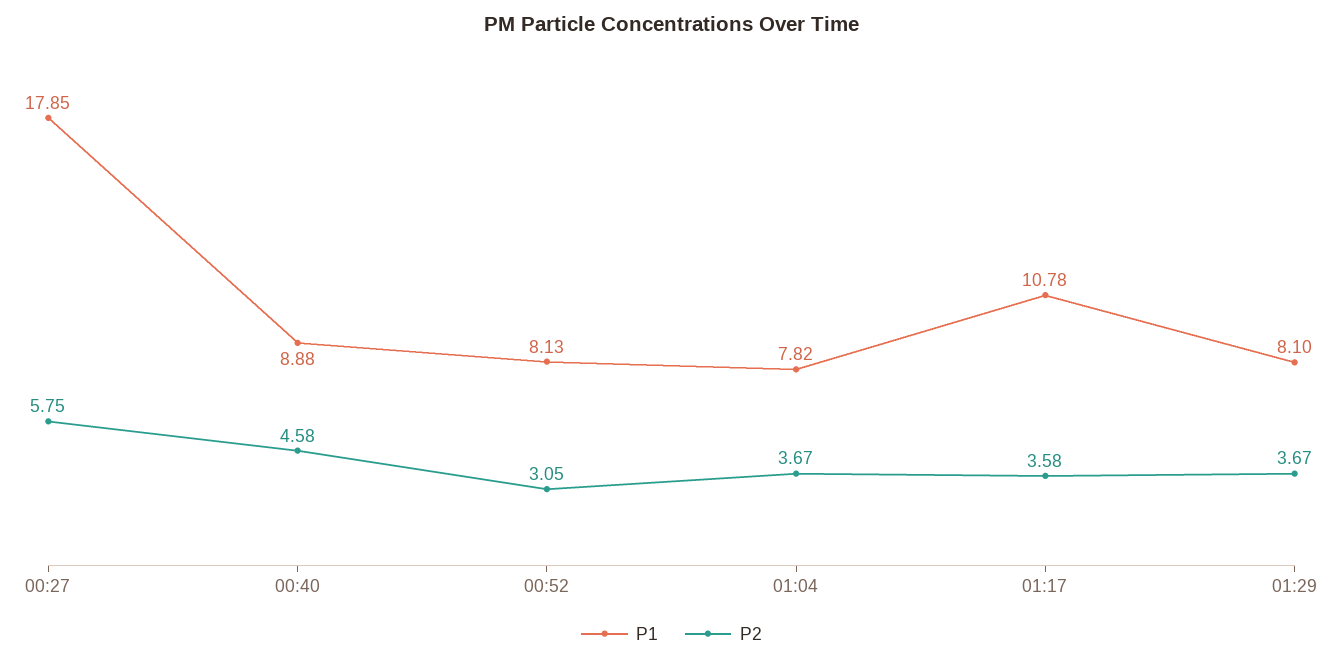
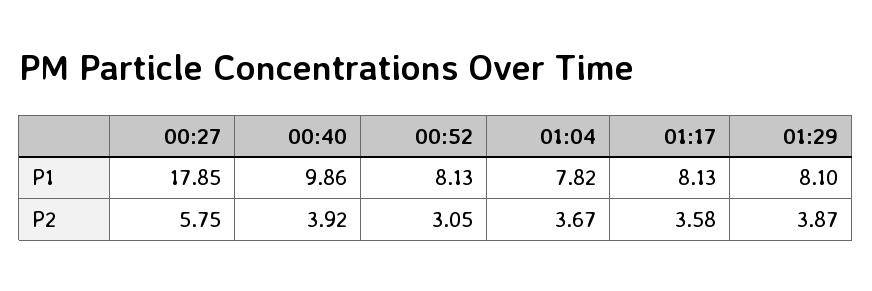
P1, 00:40: 8.88 -> 9.86
P2, 00:40: 4.58 -> 3.92
P1, 01:17: 10.78 -> 8.13
P2, 01:29: 3.67 -> 3.87

